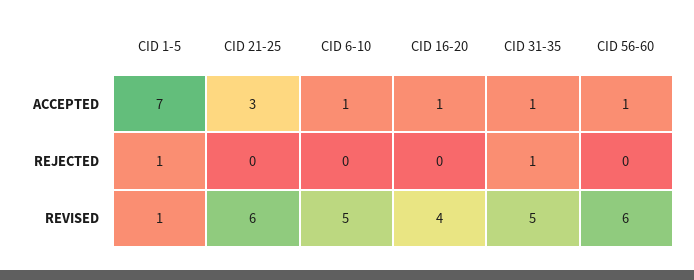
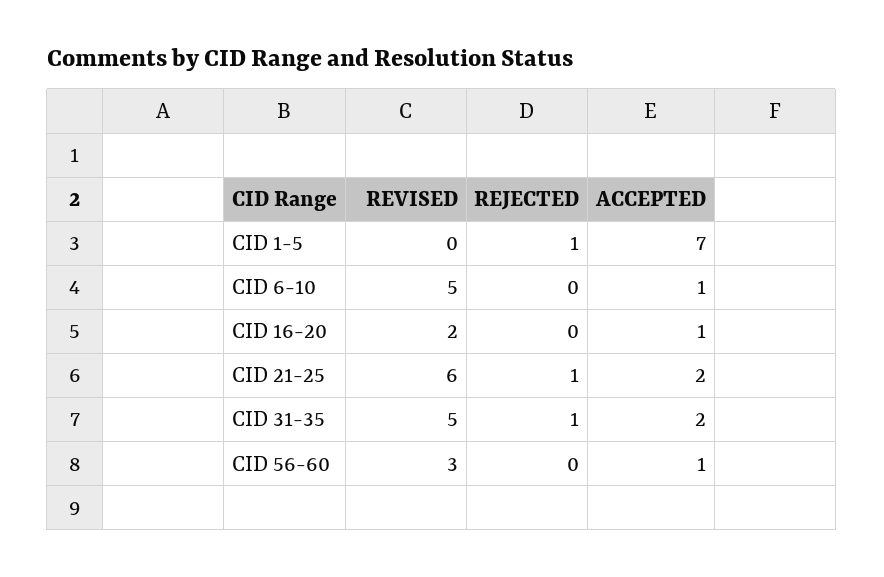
CID 21-25, ACCEPTED: 3 -> 2
CID 31-35, ACCEPTED: 1 -> 2
CID 21-25, REJECTED: 0 -> 1
CID 1-5, REVISED: 1 -> 0
CID 16-20, REVISED: 4 -> 2
CID 56-60, REVISED: 6 -> 3

